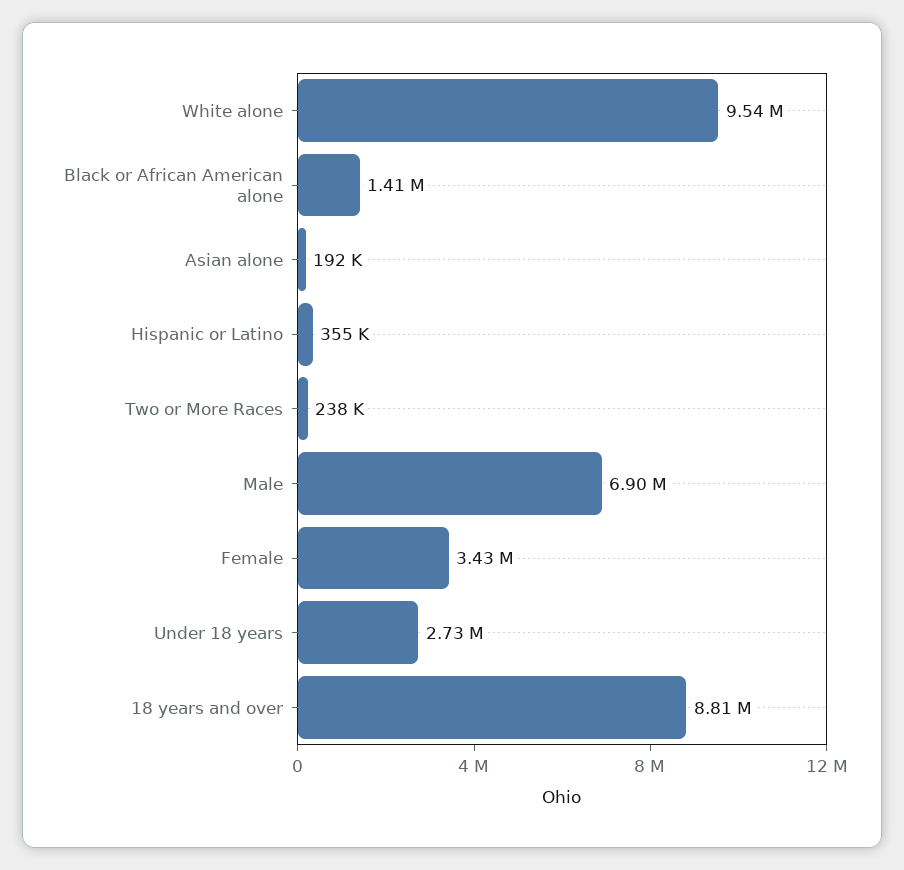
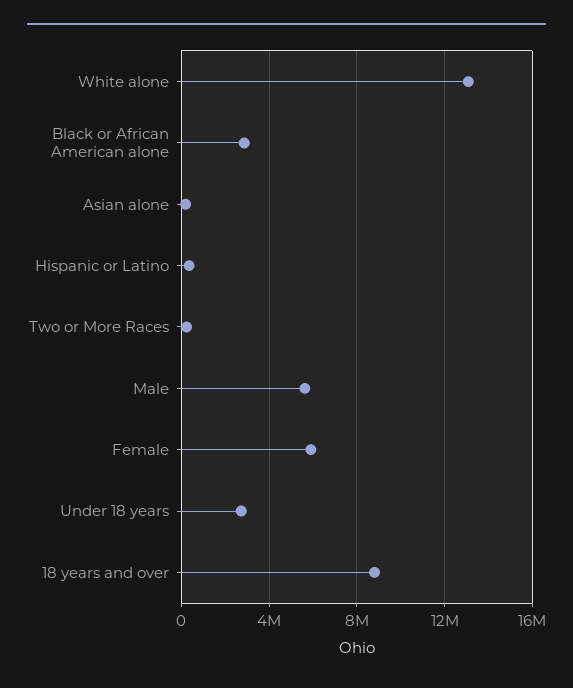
White alone: 9540000 -> 13000000
Black or African American alone: 1410000 -> 3000000
Male: 6900000 -> 5500000
Female: 3430000 -> 6000000

